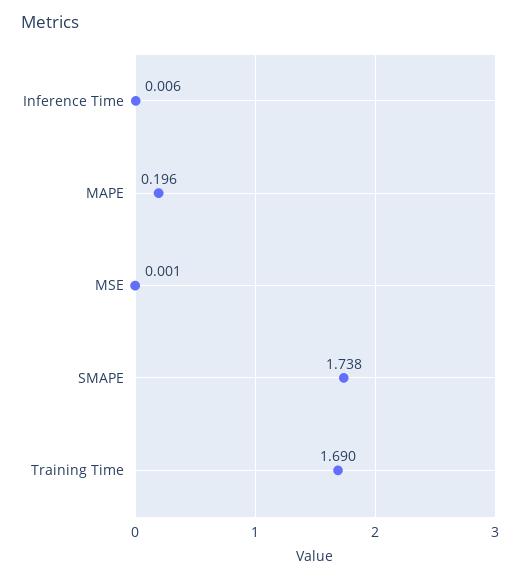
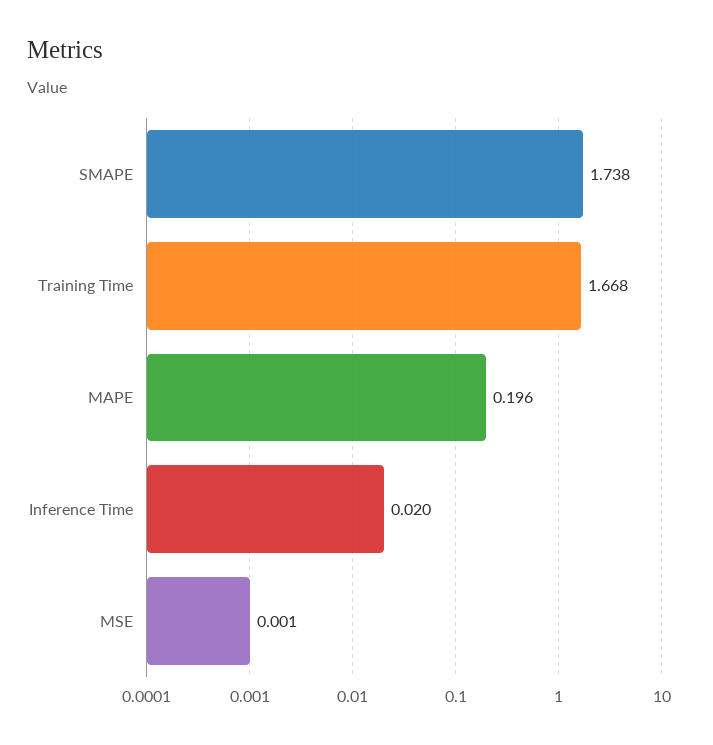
Inference Time: 0.006 -> 0.02
Training Time: 1.69 -> 1.668

